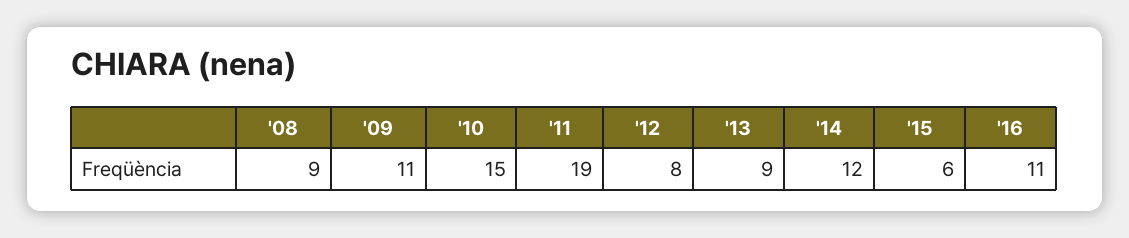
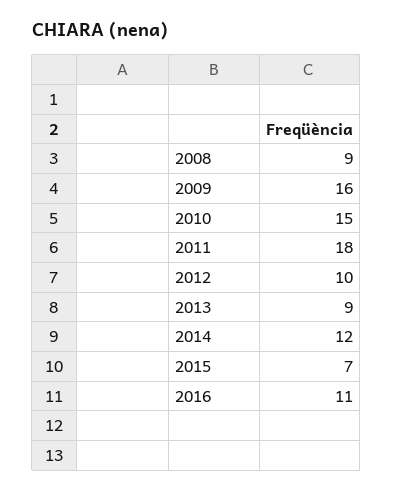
'09: 11 -> 16
'11: 19 -> 18
'12: 8 -> 10
'15: 6 -> 7

